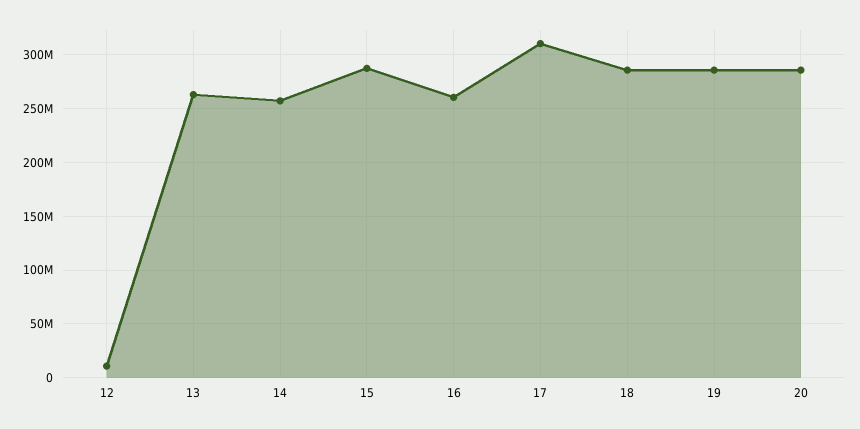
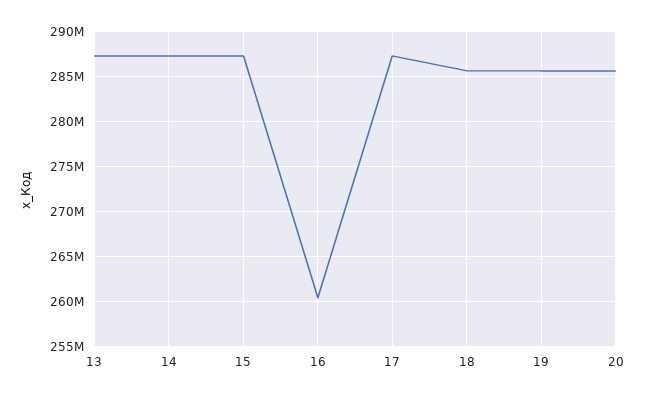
12: 10000000 -> none
13: 260000000 -> 287000000
14: 260000000 -> 287000000
17: 310000000 -> 287000000

